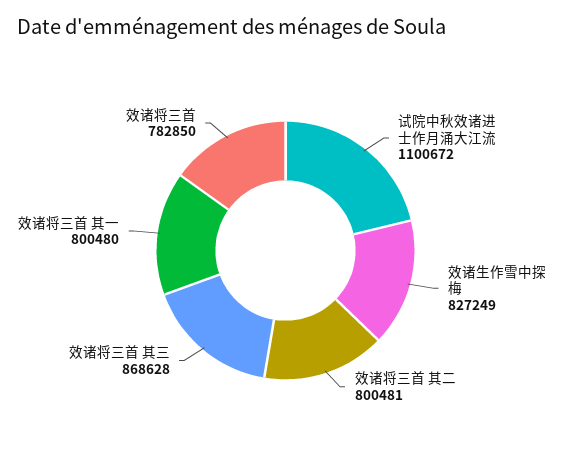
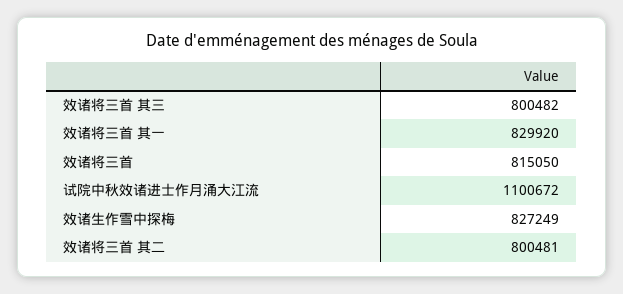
效诸将三首 其三: 868628 -> 800482
效诸将三首 其一: 800480 -> 829920
效诸将三首: 782850 -> 815050

